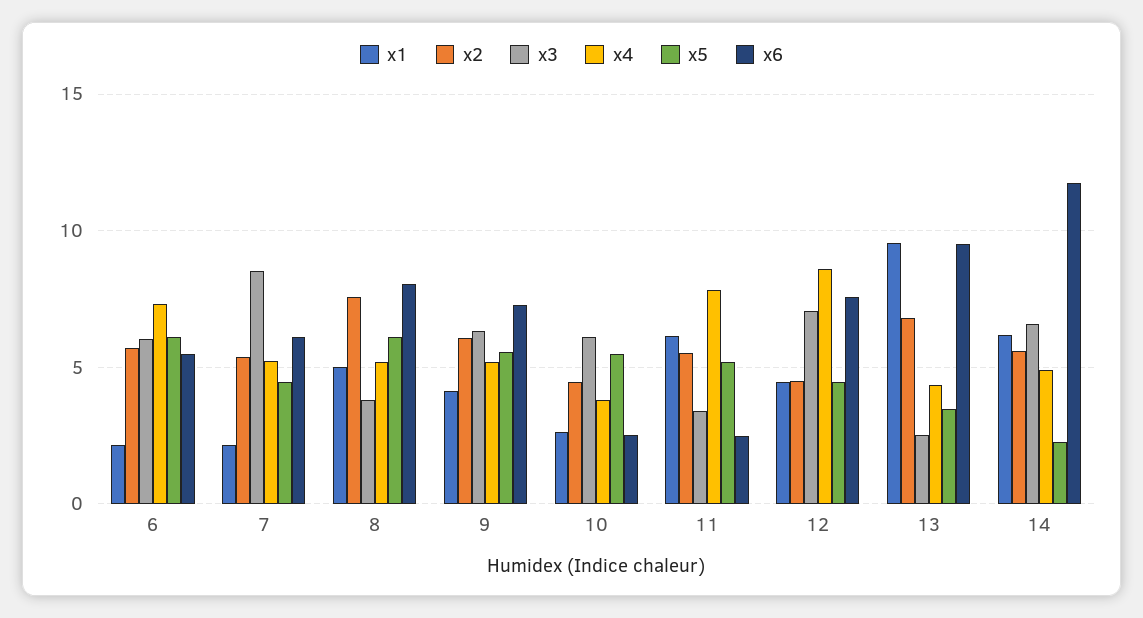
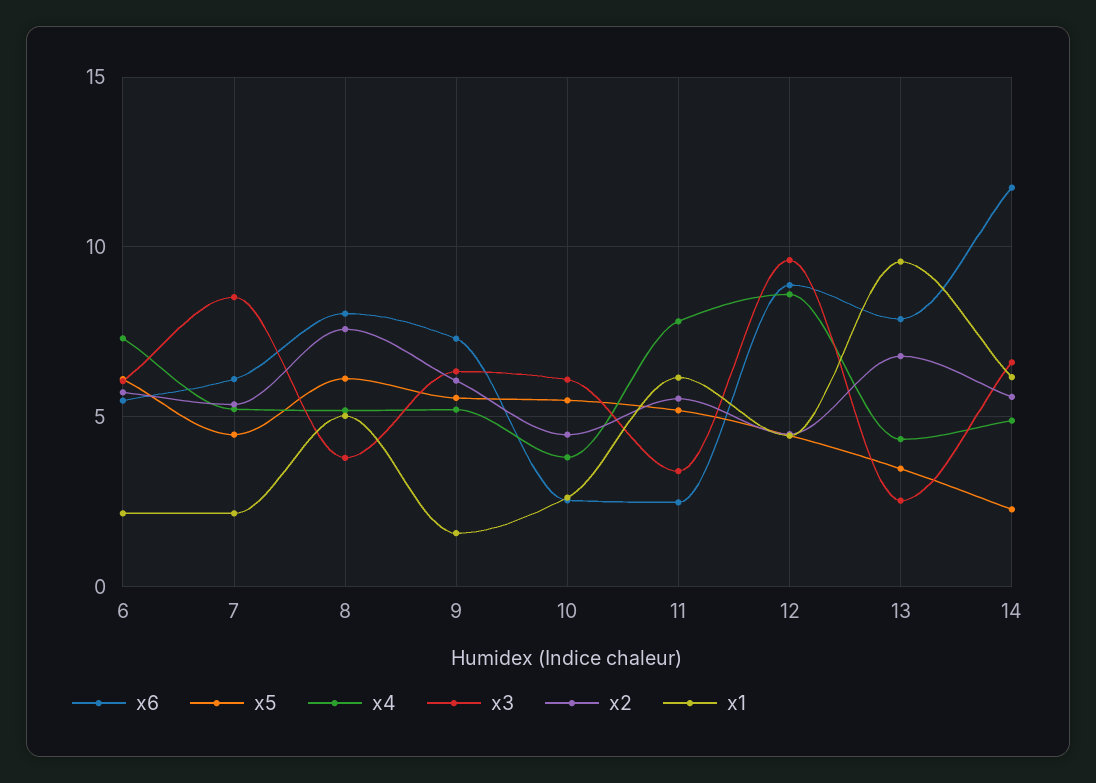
x1, 9: 4 -> 1.5
x3, 12: 7 -> 9.5
x6, 12: 7.5 -> 9
x6, 13: 9.5 -> 8

